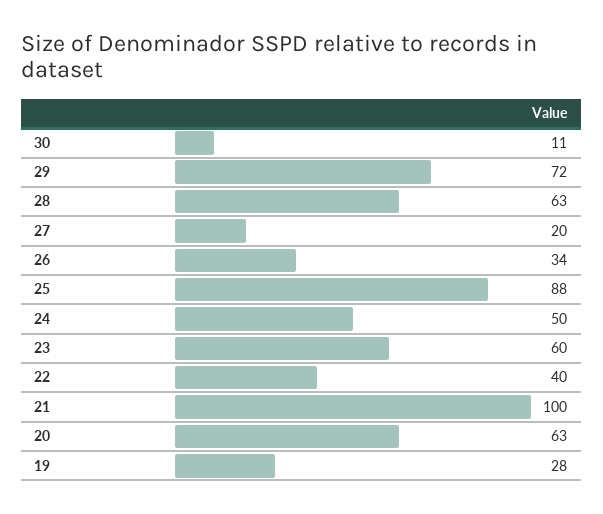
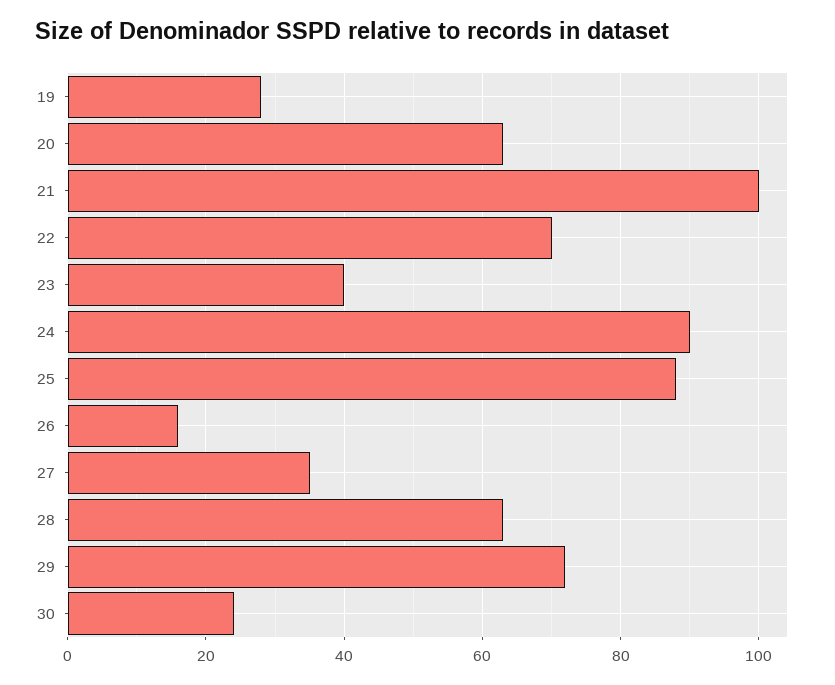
30: 11 -> 25
27: 20 -> 35
26: 34 -> 15
24: 50 -> 90
23: 60 -> 40
22: 40 -> 70

